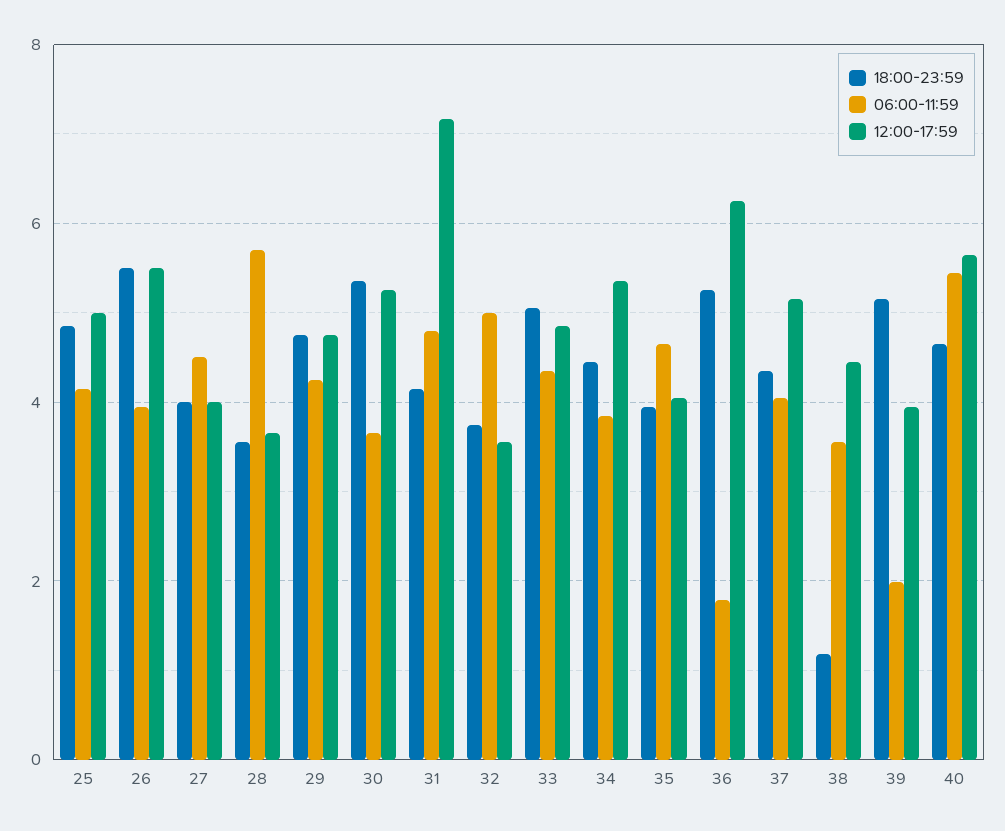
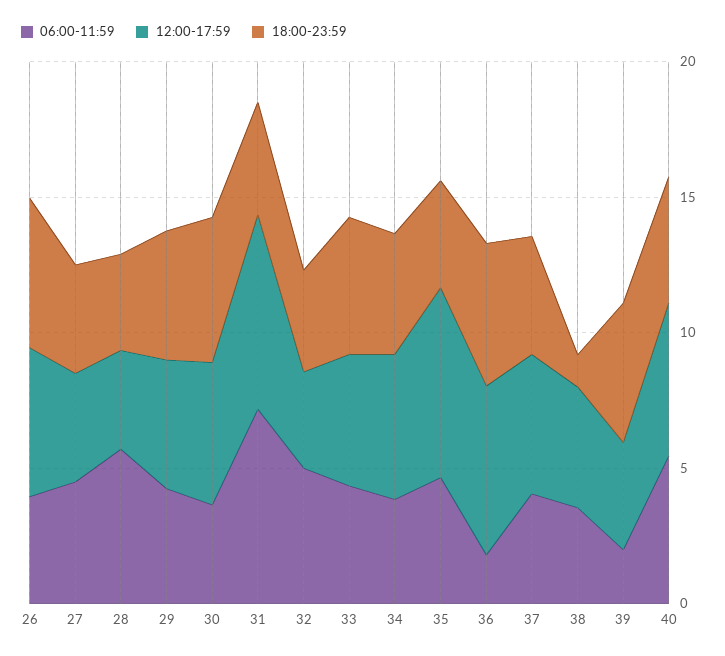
18:00-23:59, 25: 4.8 -> none
06:00-11:59, 25: 4.2 -> none
12:00-17:59, 25: 5 -> none
06:00-11:59, 31: 4.8 -> 7
12:00-17:59, 35: 4 -> 7

